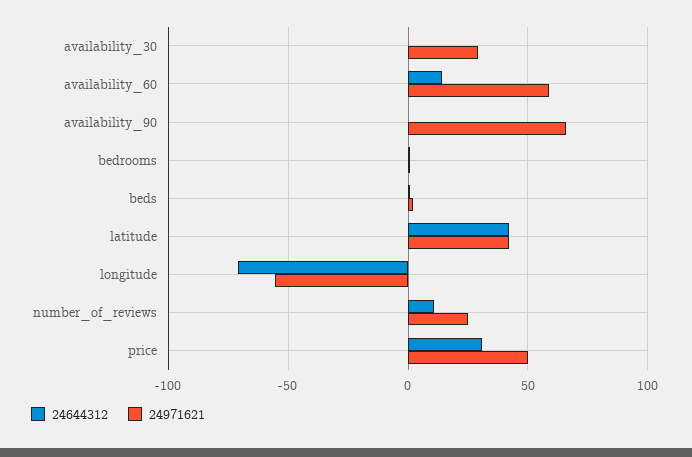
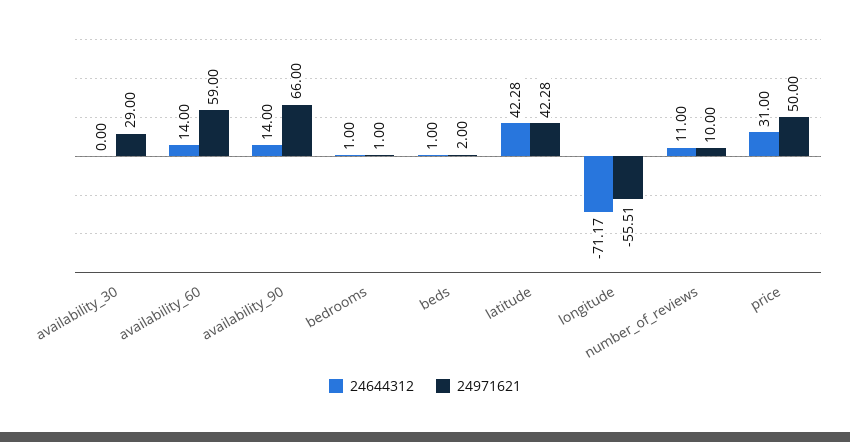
24644312, availability_90: 0 -> 14
24971621, number_of_reviews: 25 -> 10

